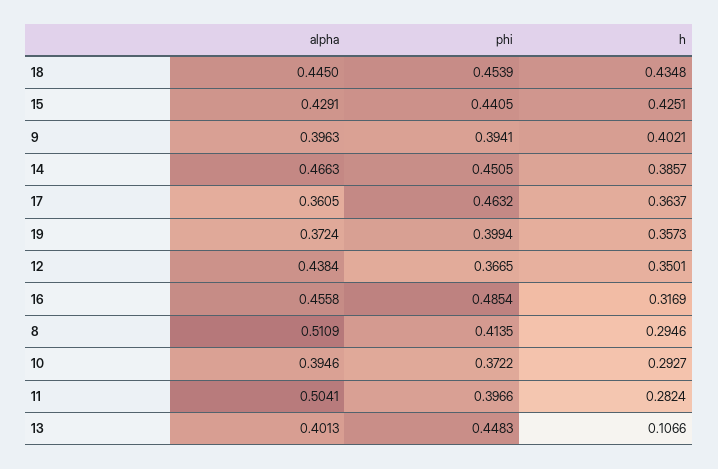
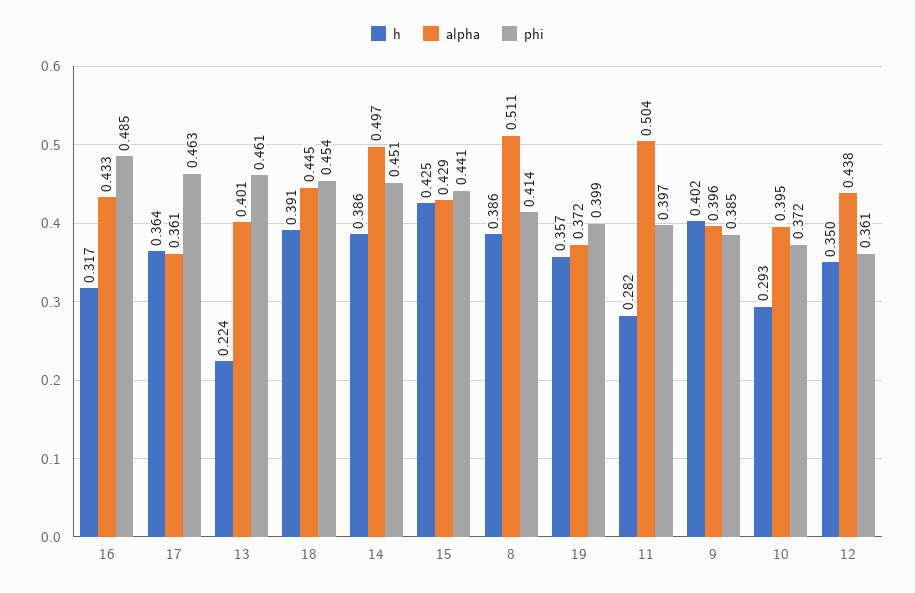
h, 18: 0.4348 -> 0.391
phi, 9: 0.3941 -> 0.385
alpha, 14: 0.4663 -> 0.497
phi, 12: 0.3665 -> 0.361
alpha, 16: 0.4558 -> 0.433
h, 8: 0.2946 -> 0.386
phi, 13: 0.4483 -> 0.461
h, 13: 0.1066 -> 0.224

